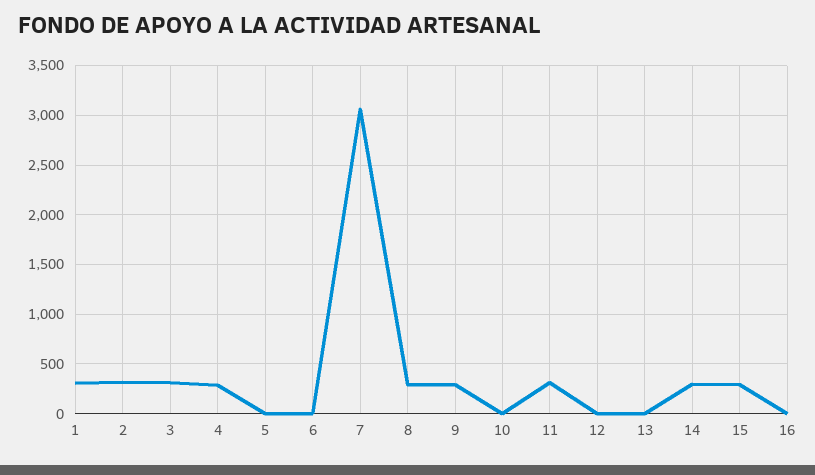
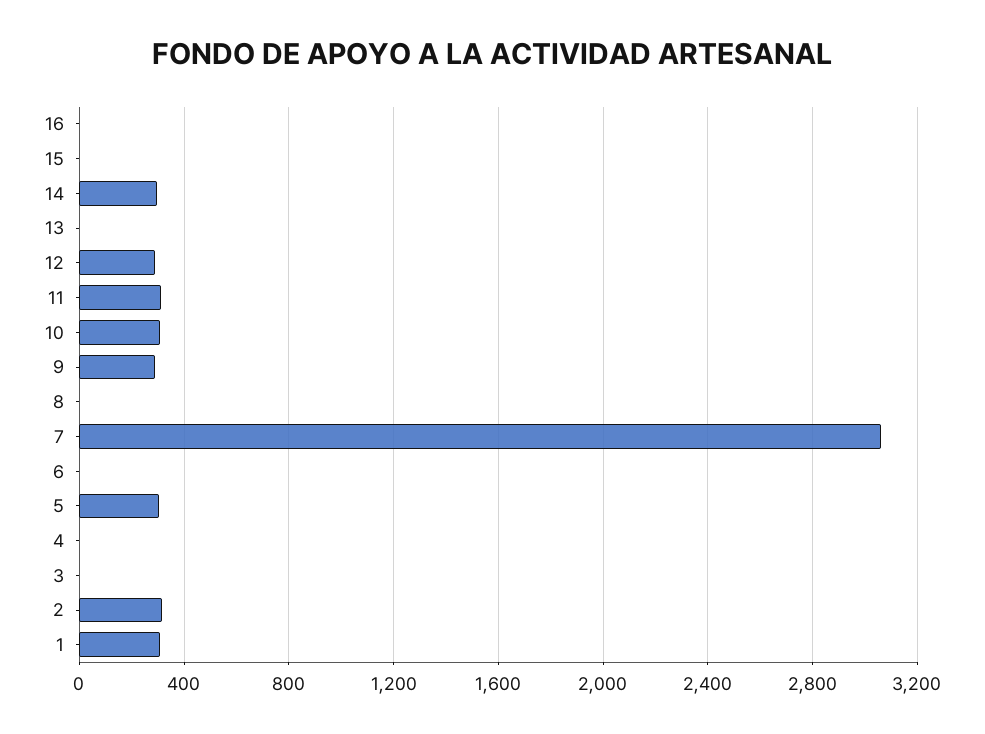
3: 300 -> 0
4: 300 -> 0
5: 0 -> 300
8: 300 -> 0
10: 0 -> 300
12: 0 -> 300
15: 300 -> 0

